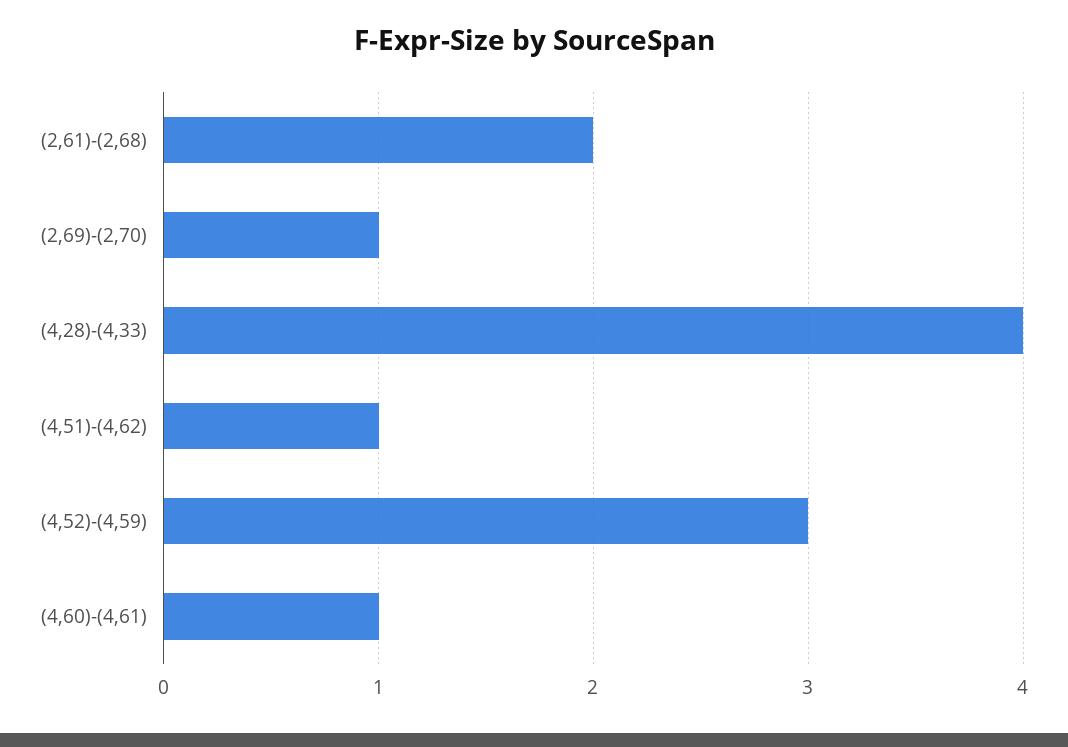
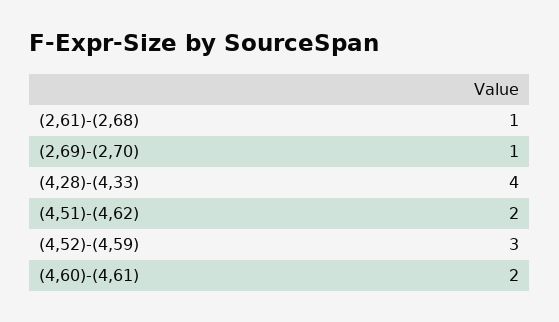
(2,61)-(2,68): 2 -> 1
(4,51)-(4,62): 1 -> 2
(4,60)-(4,61): 1 -> 2

